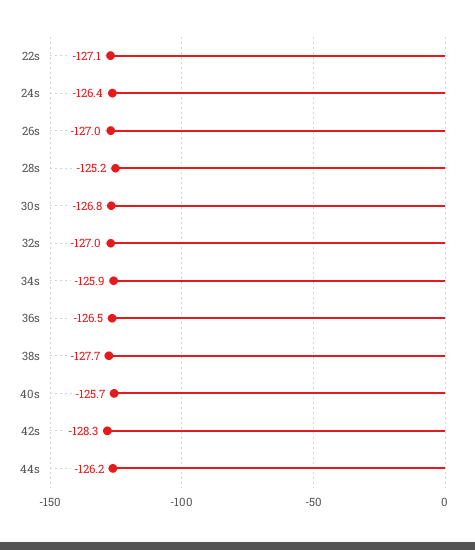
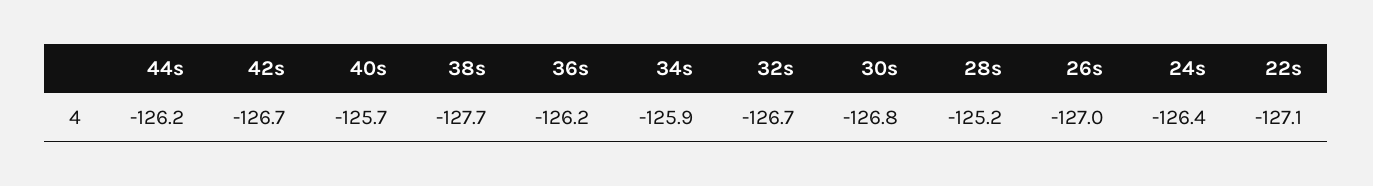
32s: -127 -> -126.7
36s: -126.5 -> -126.2
42s: -128.3 -> -126.7

